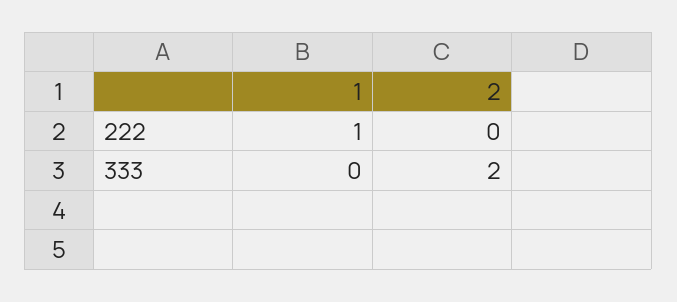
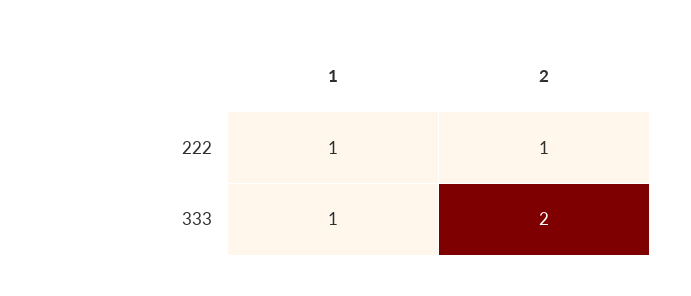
2, 222: 0 -> 1
1, 333: 0 -> 1

